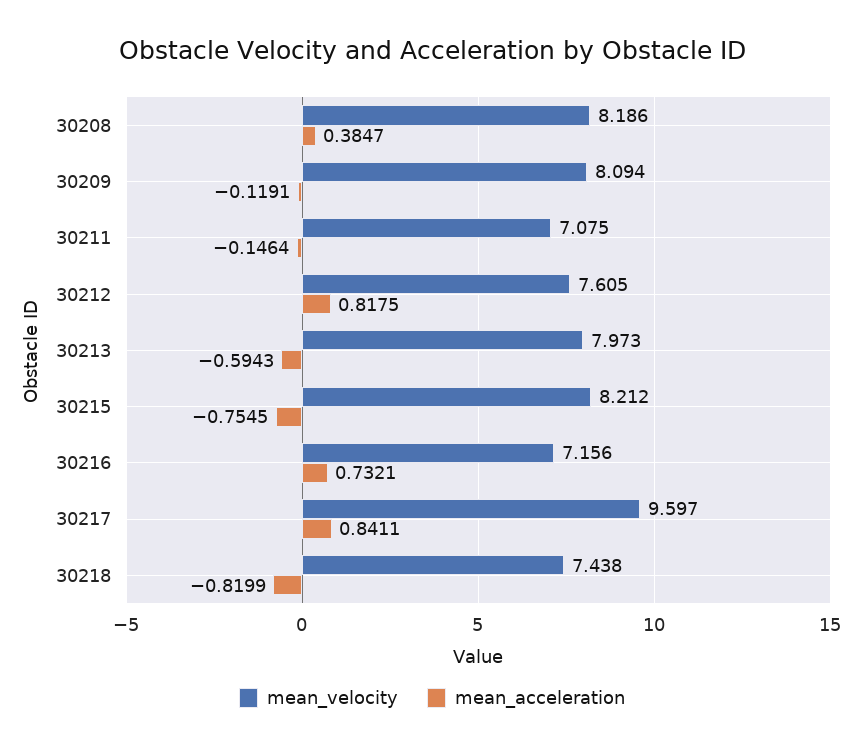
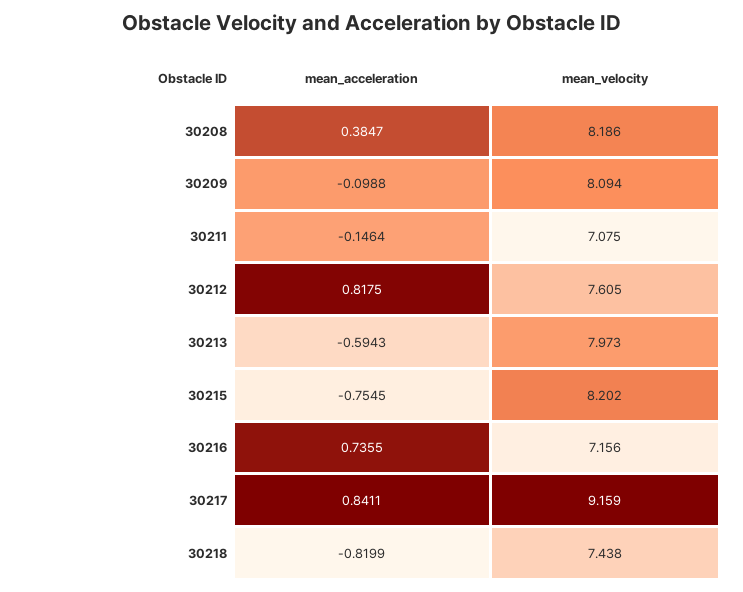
mean_acceleration, 30209: -0.1191 -> -0.0988
mean_velocity, 30215: 8.212 -> 8.202
mean_acceleration, 30216: 0.7321 -> 0.7355
mean_velocity, 30217: 9.597 -> 9.159

